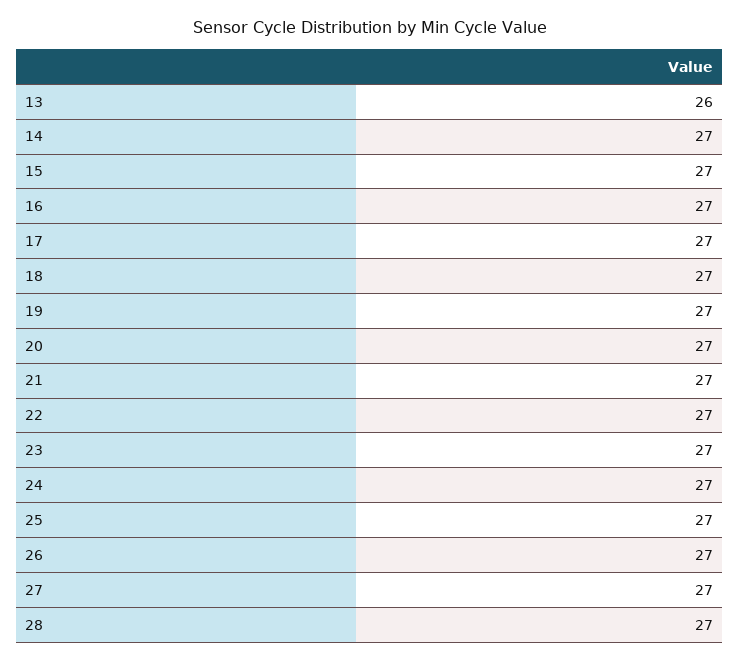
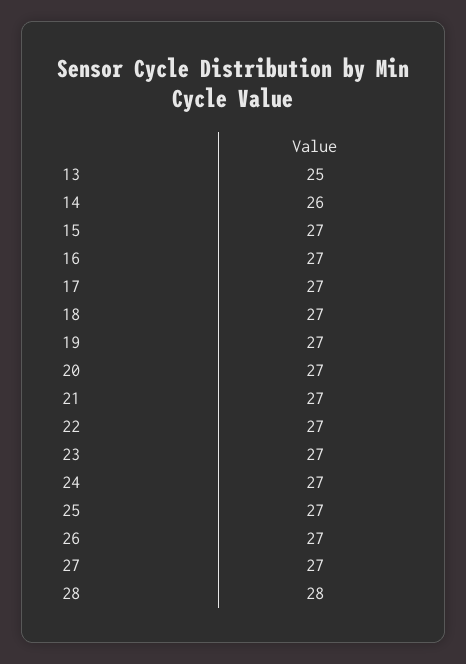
13: 26 -> 25
14: 27 -> 26
28: 27 -> 28

